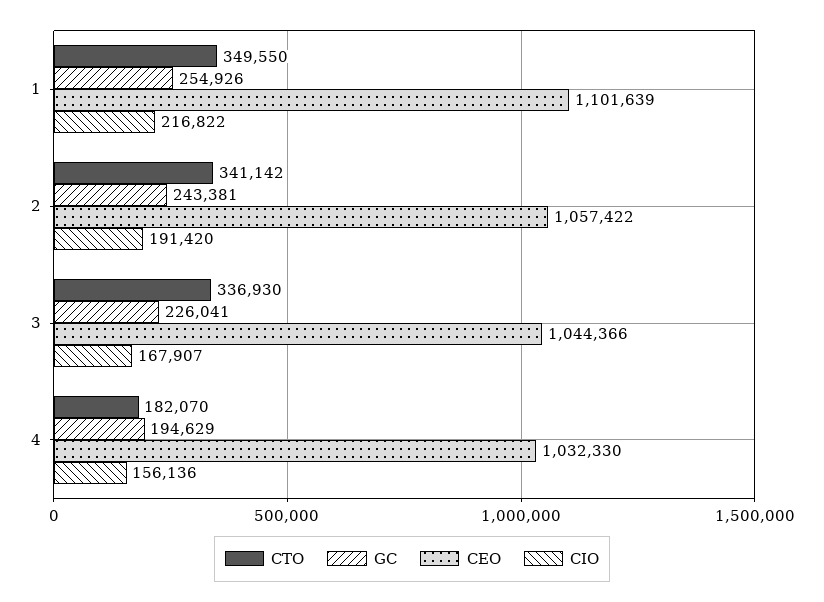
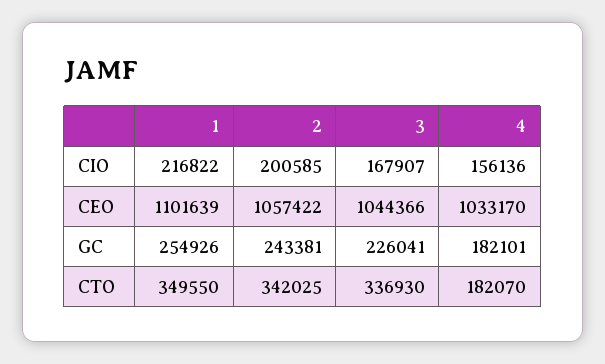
CTO, 2: 341142 -> 342025
CIO, 2: 191420 -> 200585
GC, 4: 194629 -> 182101
CEO, 4: 1032330 -> 1033170

